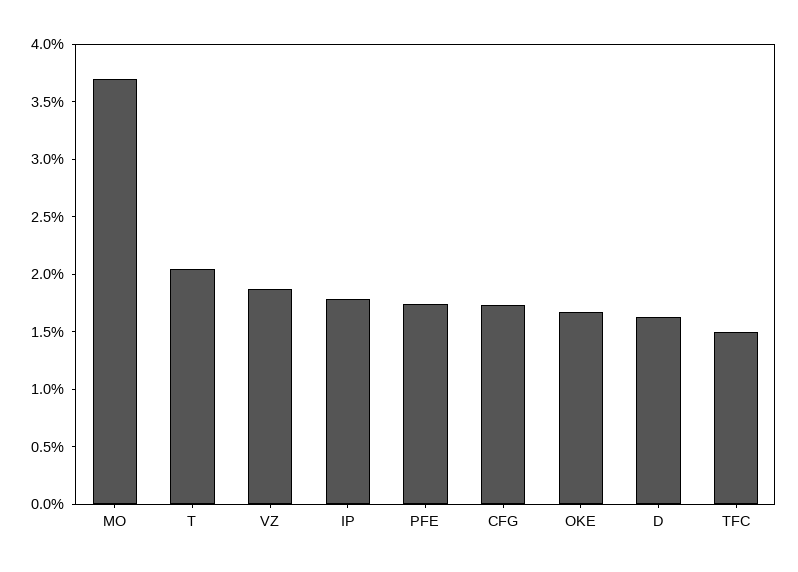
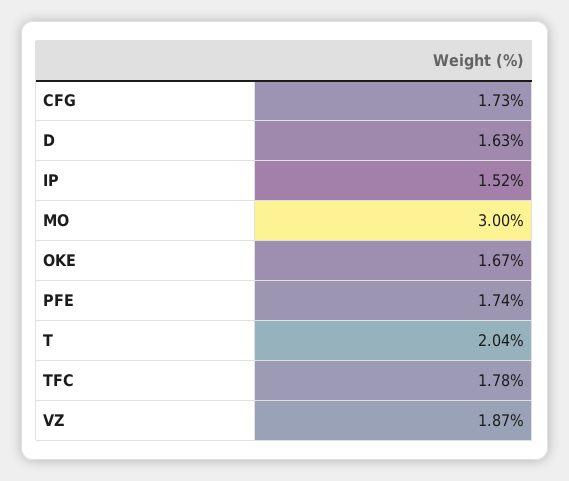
MO: 3.7 -> 3
IP: 1.8 -> 1.52
TFC: 1.5 -> 1.78

